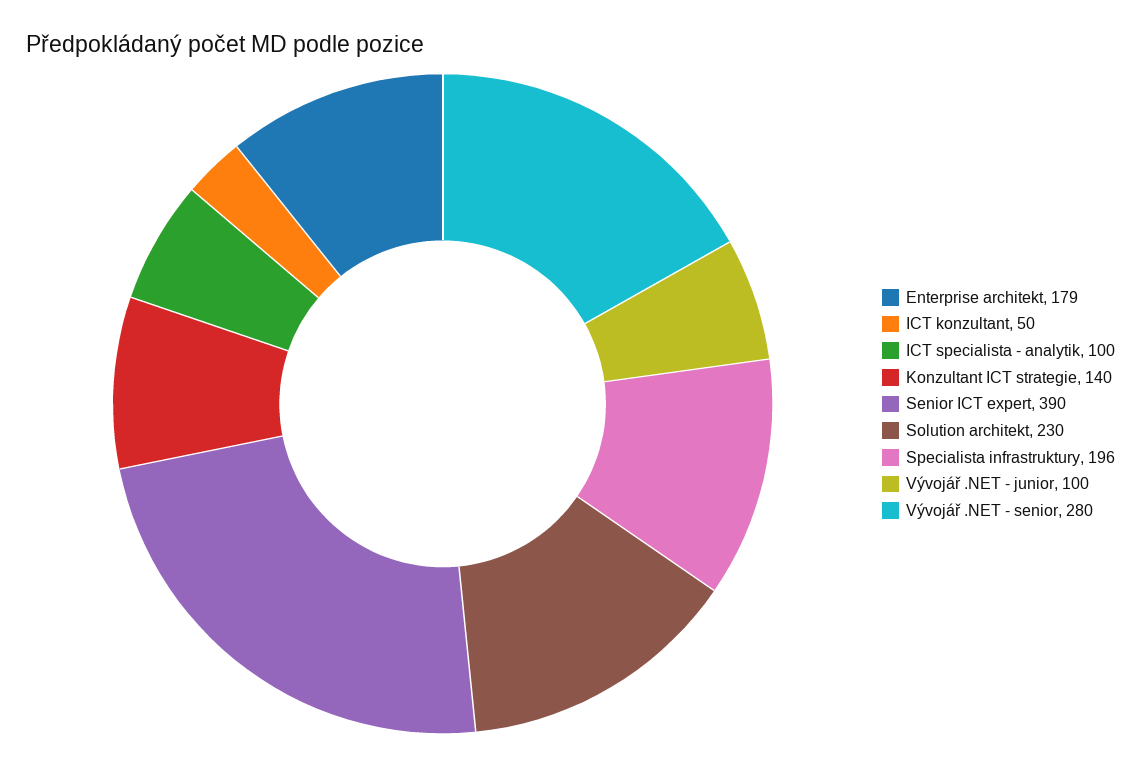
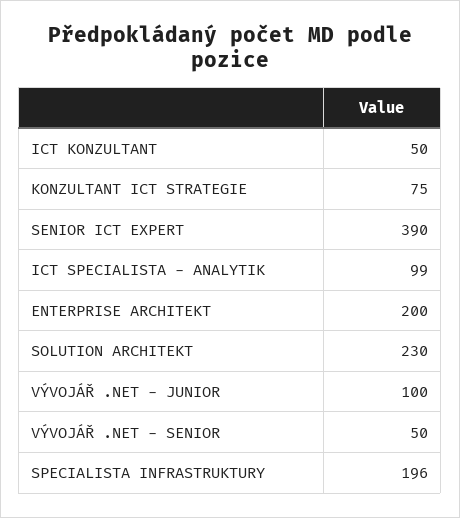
Enterprise architekt: 179 -> 200
ICT specialista - analytik: 100 -> 99
Konzultant ICT strategie: 140 -> 75
Vývojář .NET - senior: 280 -> 50

